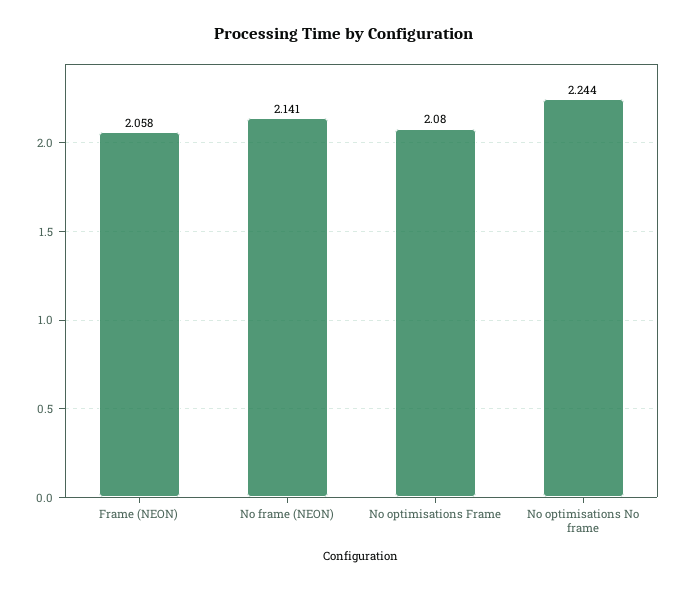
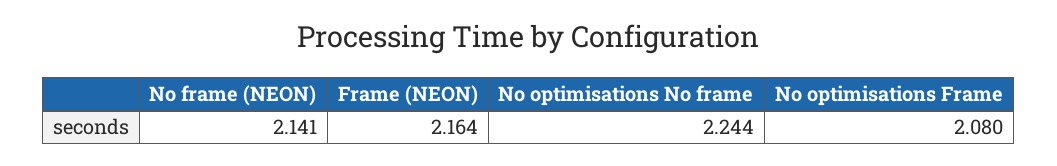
Frame (NEON): 2.058 -> 2.164

